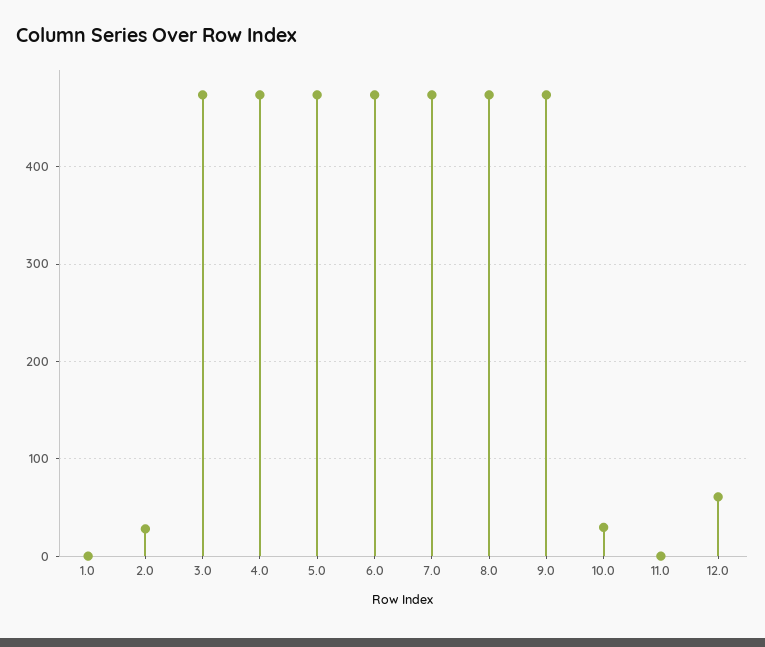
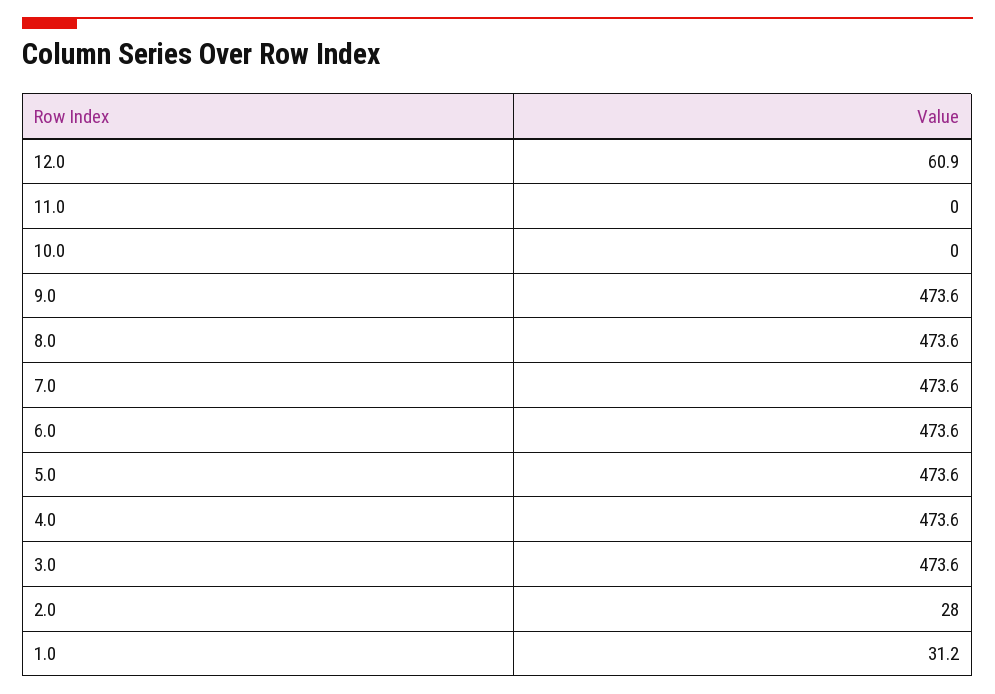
1.0: 0 -> 31.2
10.0: 30 -> 0

